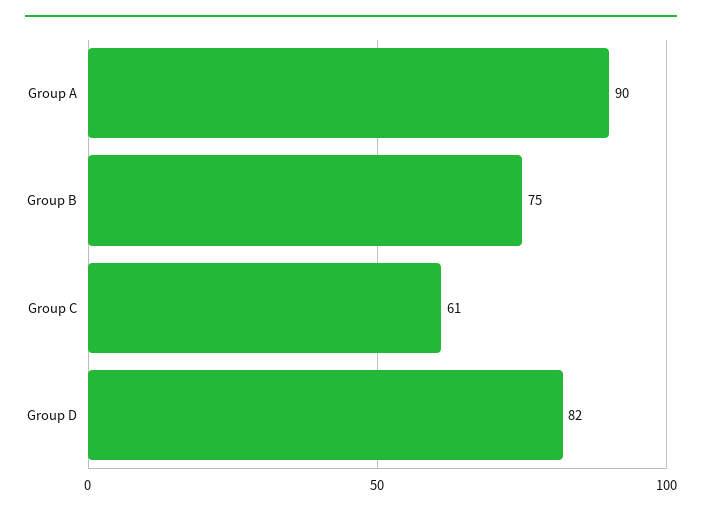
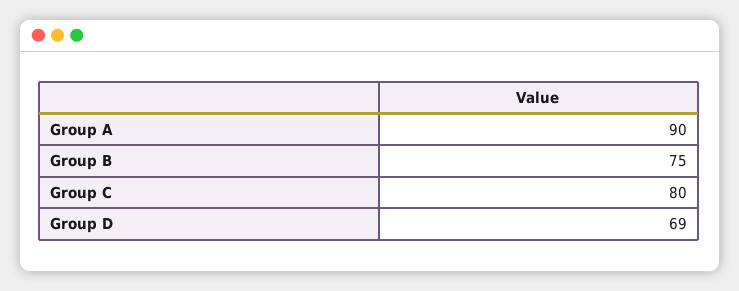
Group C: 61 -> 80
Group D: 82 -> 69

